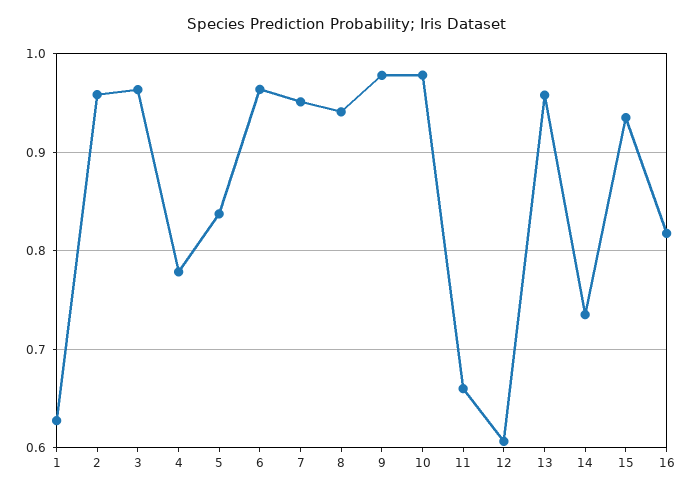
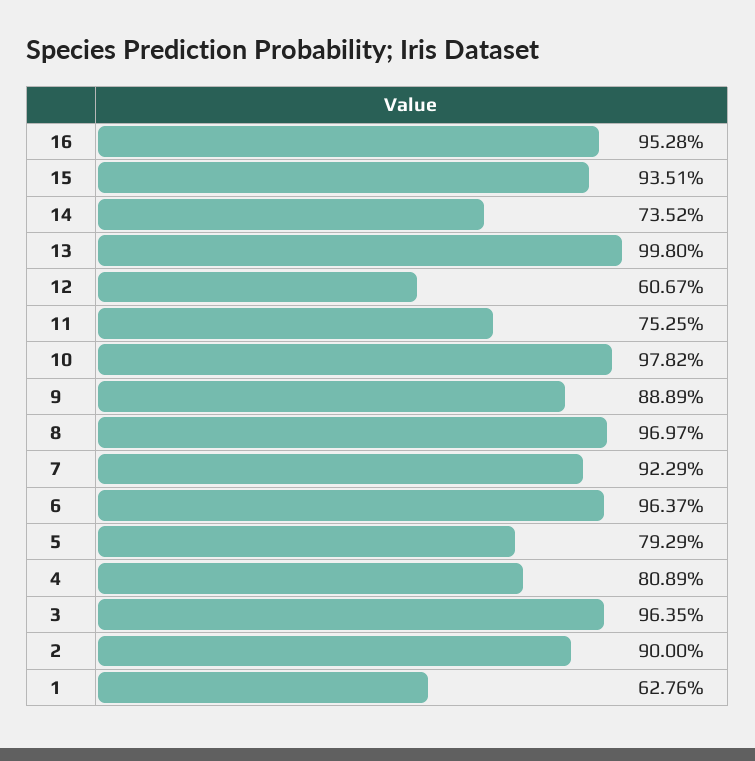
2: 0.96 -> 0.9
4: 0.78 -> 0.8089
5: 0.84 -> 0.7929
7: 0.95 -> 0.9229
8: 0.94 -> 0.9697
9: 0.98 -> 0.8889
11: 0.66 -> 0.7525
13: 0.96 -> 0.998
16: 0.82 -> 0.9528

